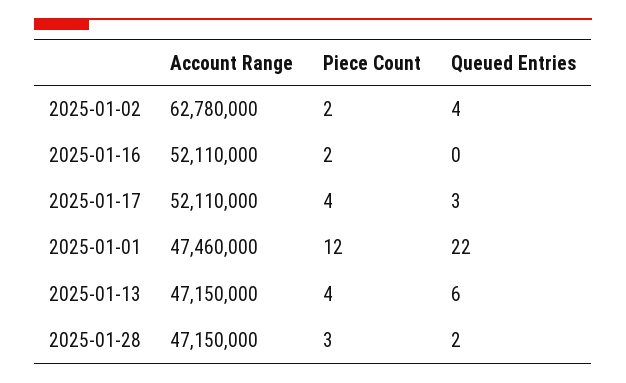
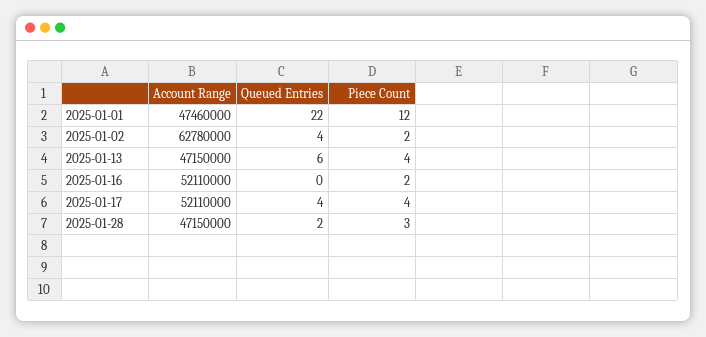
Queued Entries, 2025-01-17: 3 -> 4

